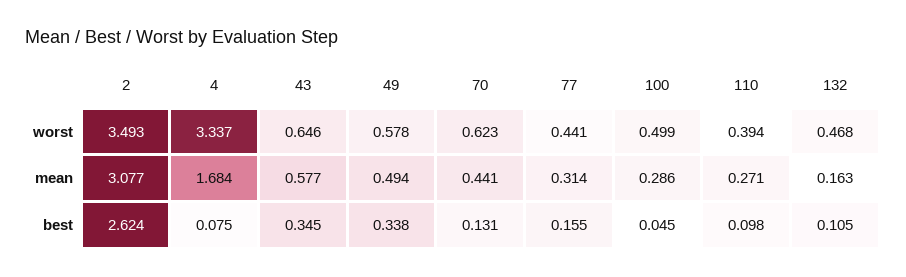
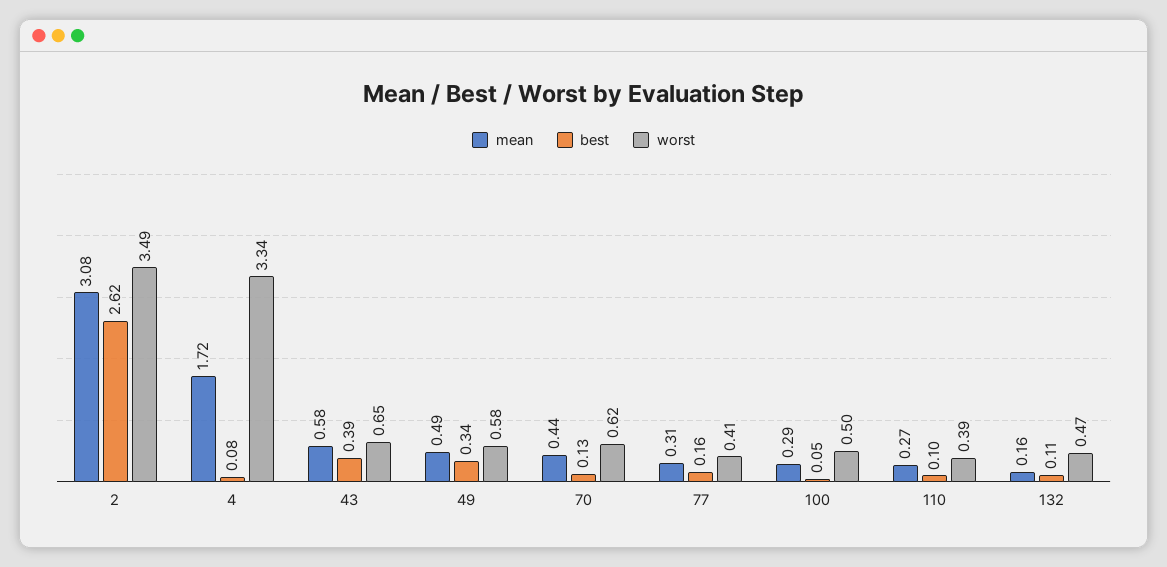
worst, 77: 0.441 -> 0.41
mean, 4: 1.684 -> 1.72
best, 43: 0.345 -> 0.39

